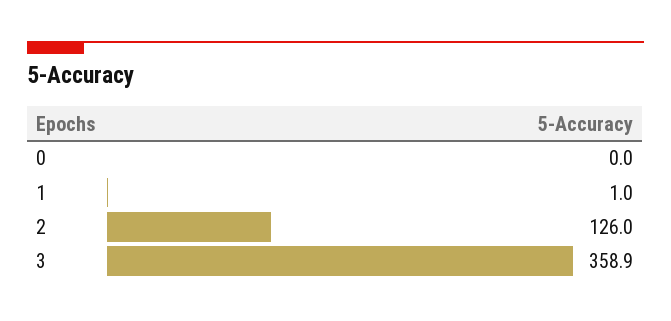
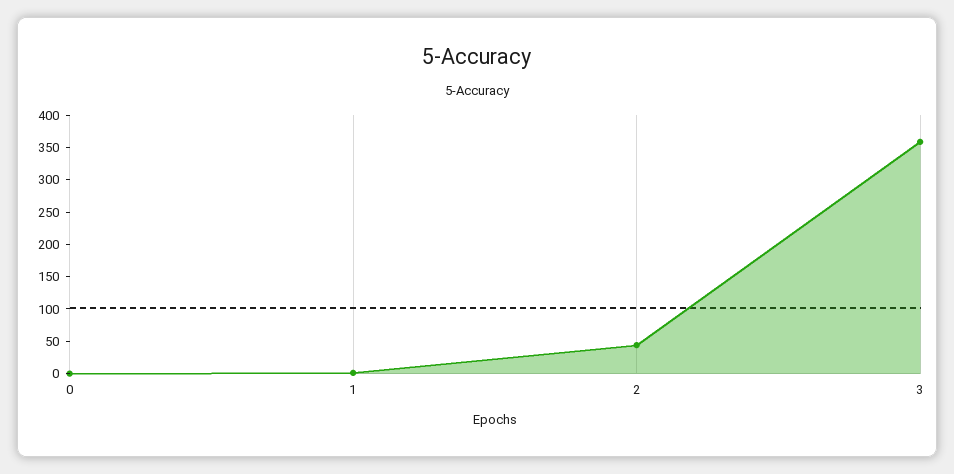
2: 126 -> 50

